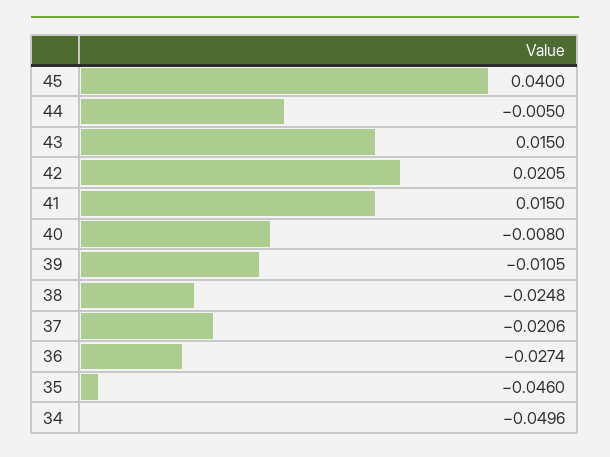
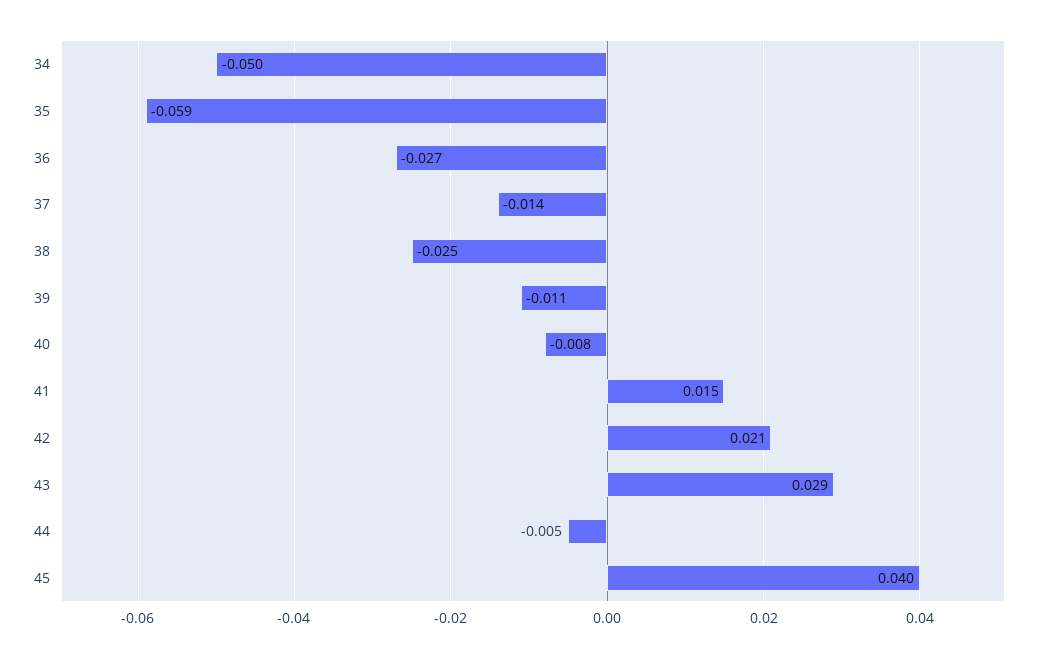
43: 0.015 -> 0.029
37: -0.0206 -> -0.014
35: -0.046 -> -0.059

